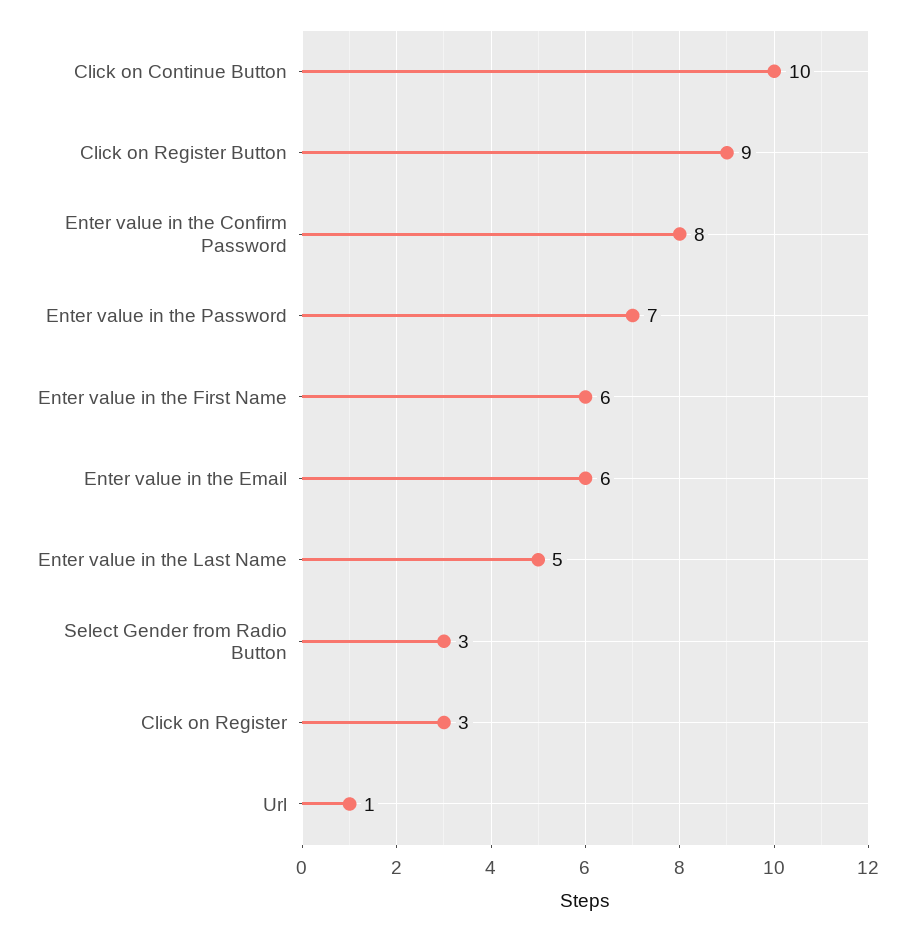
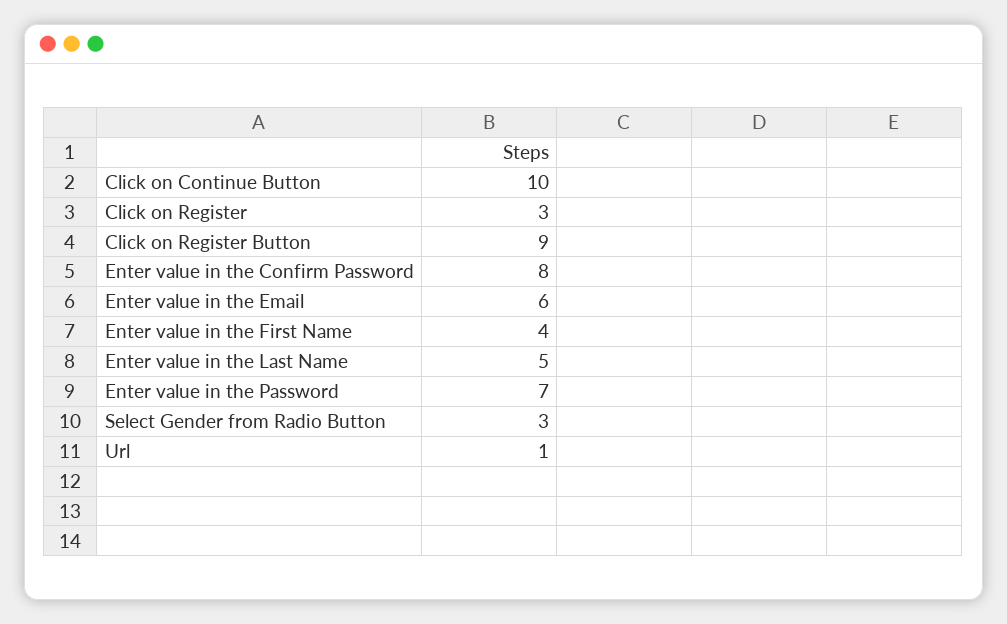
Enter value in the First Name: 6 -> 4

